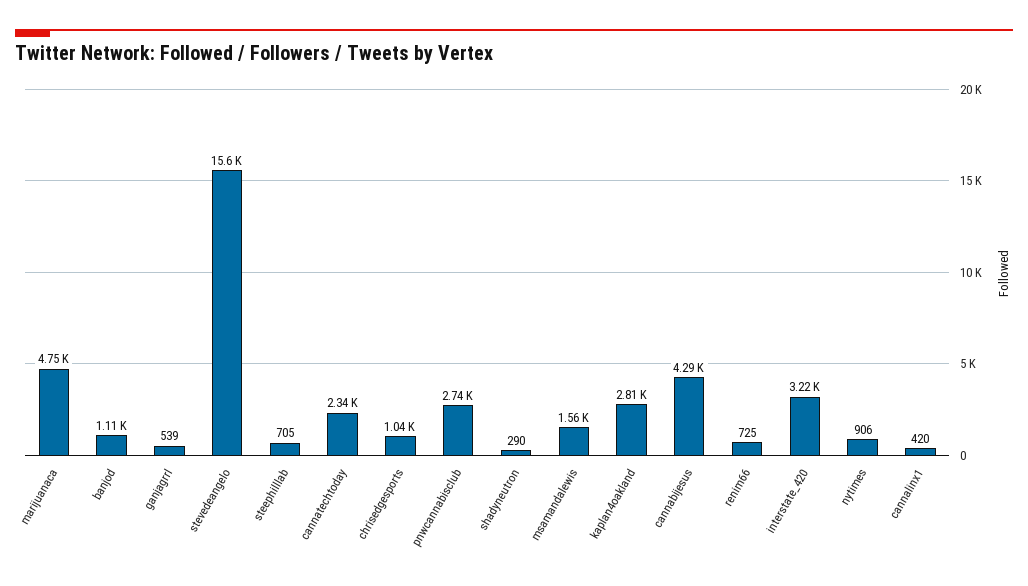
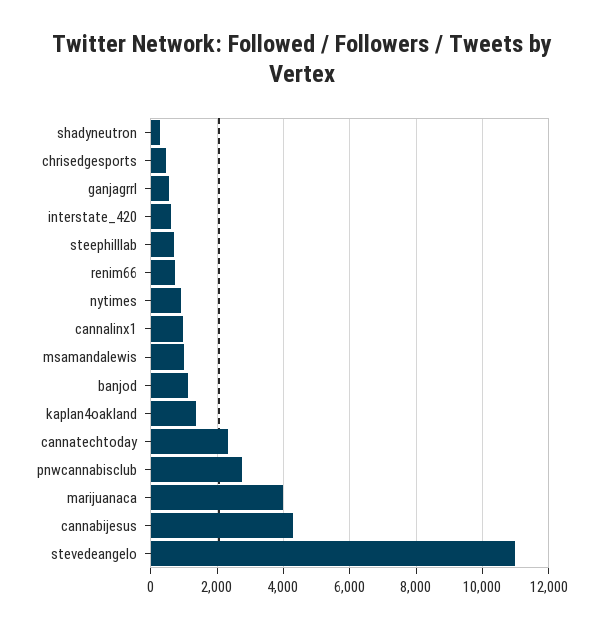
marijuanaca: 4750 -> 4000
stevedeangelo: 15600 -> 11000
chrisedgesports: 1040 -> 400
msamandalewis: 1560 -> 1000
kaplan4oakland: 2810 -> 1400
interstate_420: 3220 -> 600
cannalinx1: 420 -> 1000

